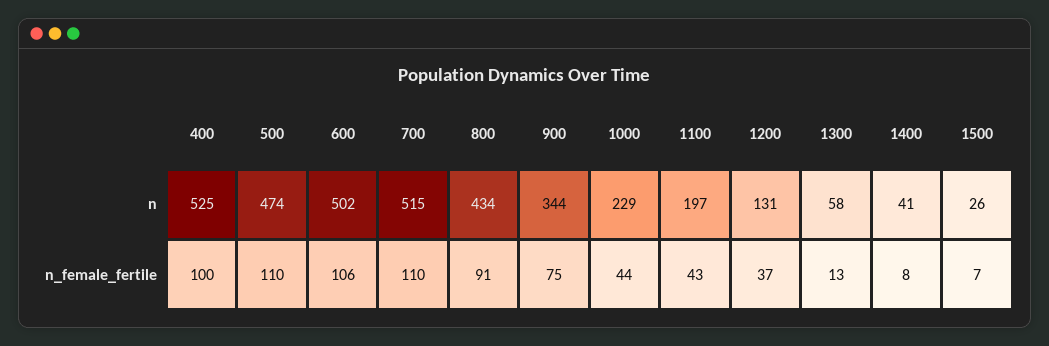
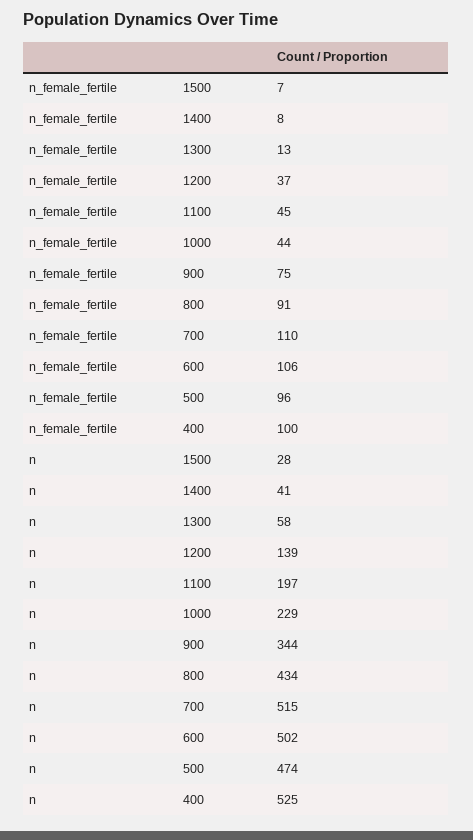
1200, n: 131 -> 139
1500, n: 26 -> 28
500, n_female_fertile: 110 -> 96
1100, n_female_fertile: 43 -> 45

